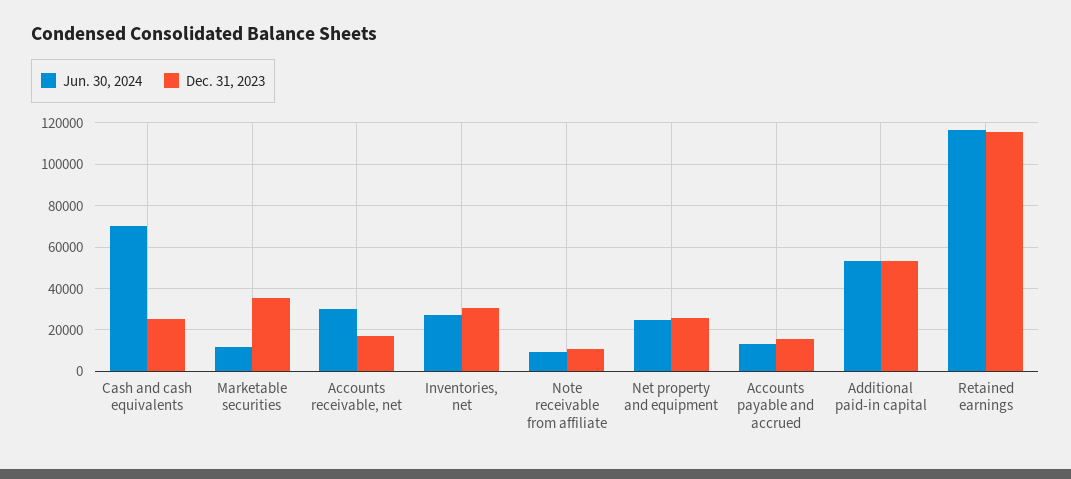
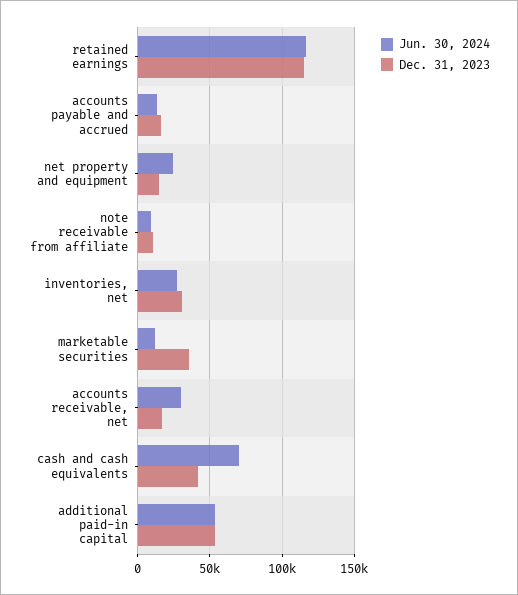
Dec. 31, 2023, Cash and cash equivalents: 25000 -> 40000
Dec. 31, 2023, Net property and equipment: 25000 -> 15000

